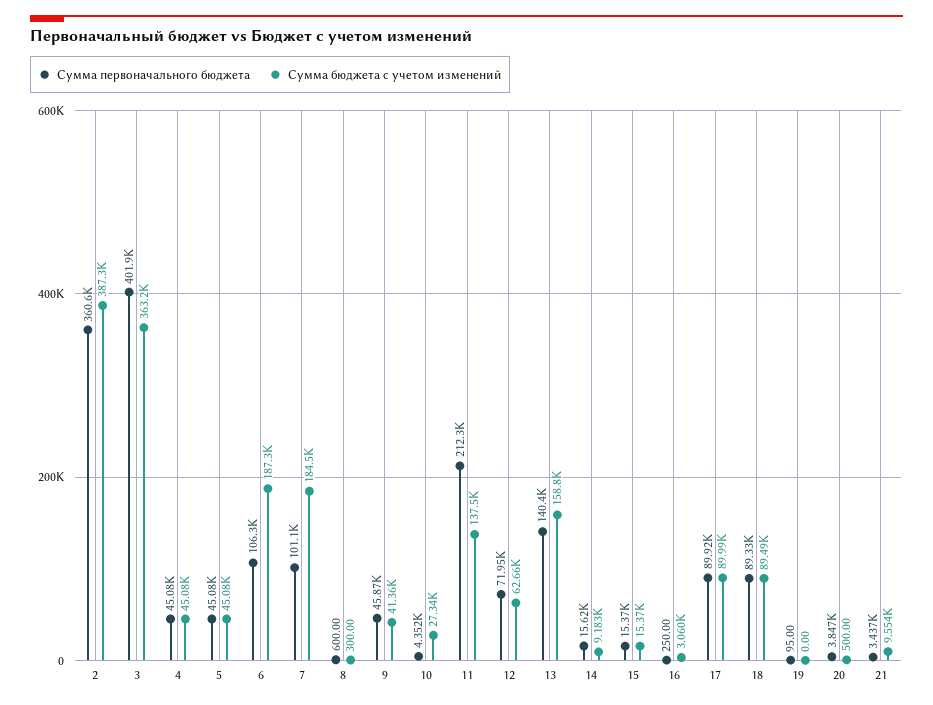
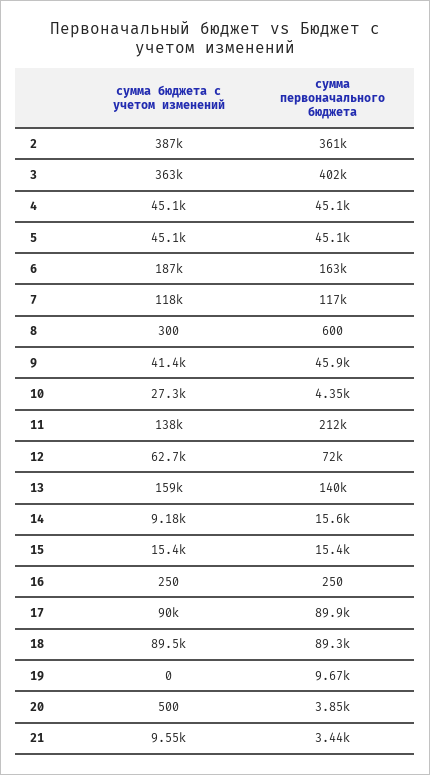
Сумма первоначального бюджета, 6: 106300 -> 163000
Сумма первоначального бюджета, 7: 101100 -> 117000
Сумма бюджета с учетом изменений, 7: 184500 -> 118000
Сумма бюджета с учетом изменений, 16: 3060 -> 250
Сумма первоначального бюджета, 19: 95 -> 9670

